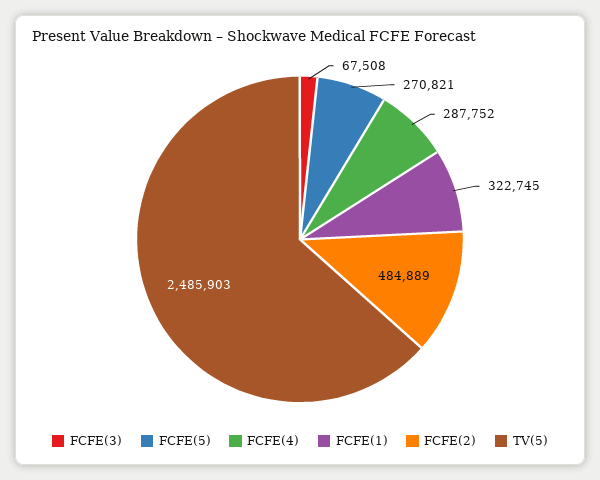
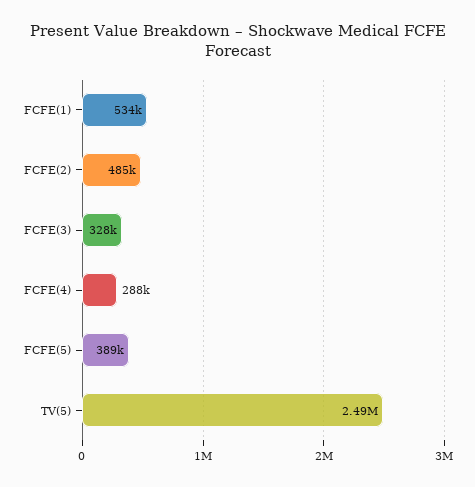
FCFE(3): 67508 -> 328000
FCFE(5): 270821 -> 389000
FCFE(1): 322745 -> 534000

